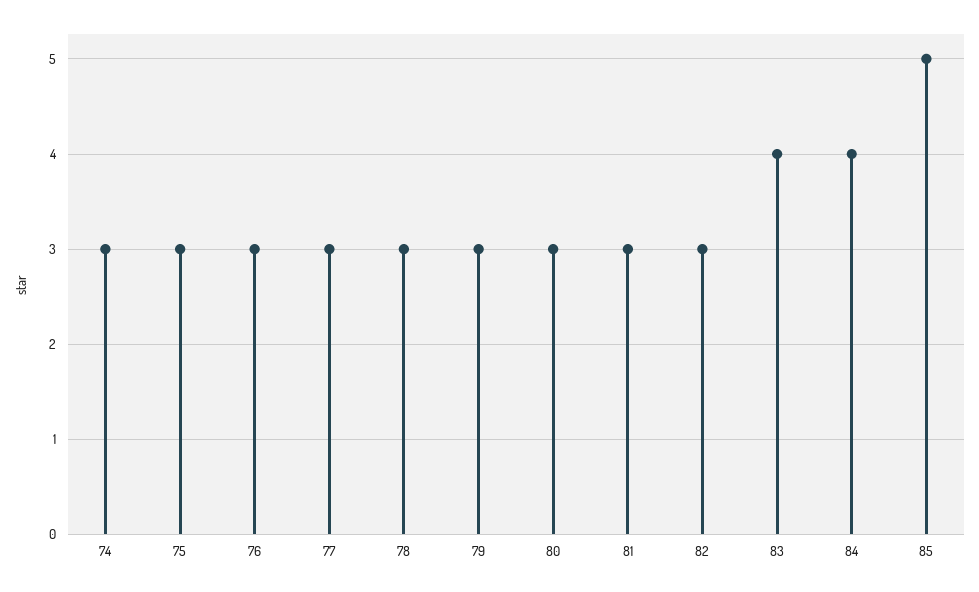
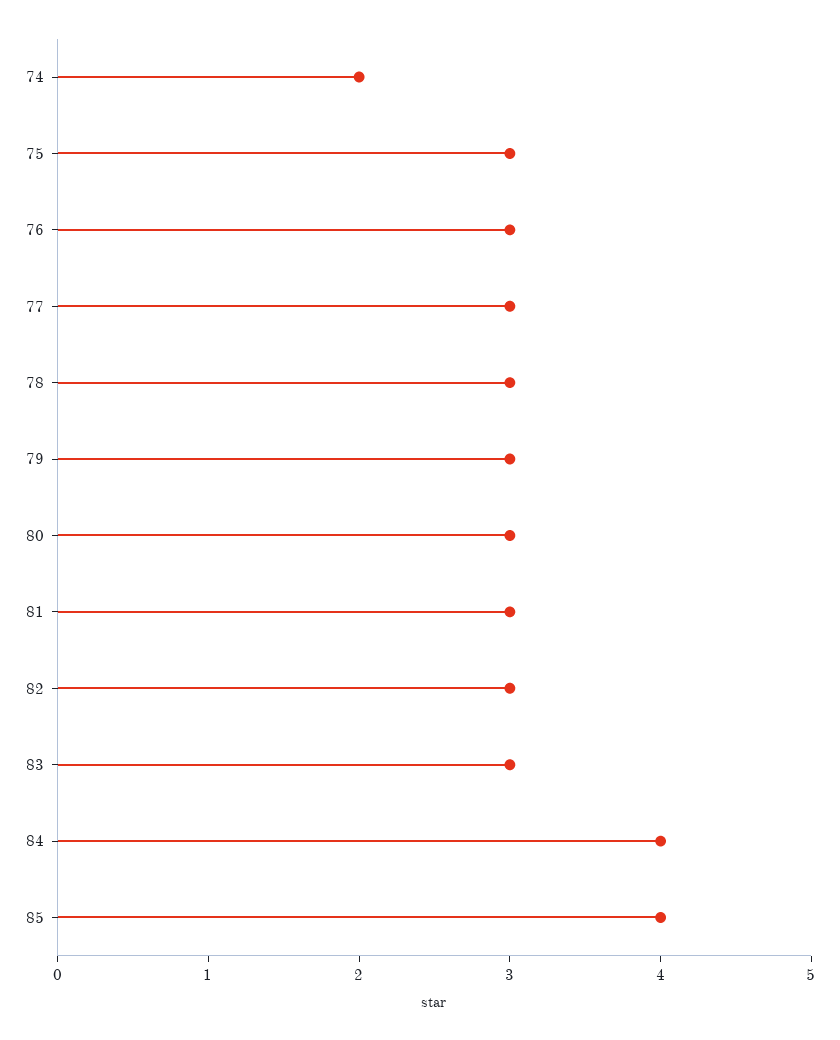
74: 3 -> 2
83: 4 -> 3
85: 5 -> 4

